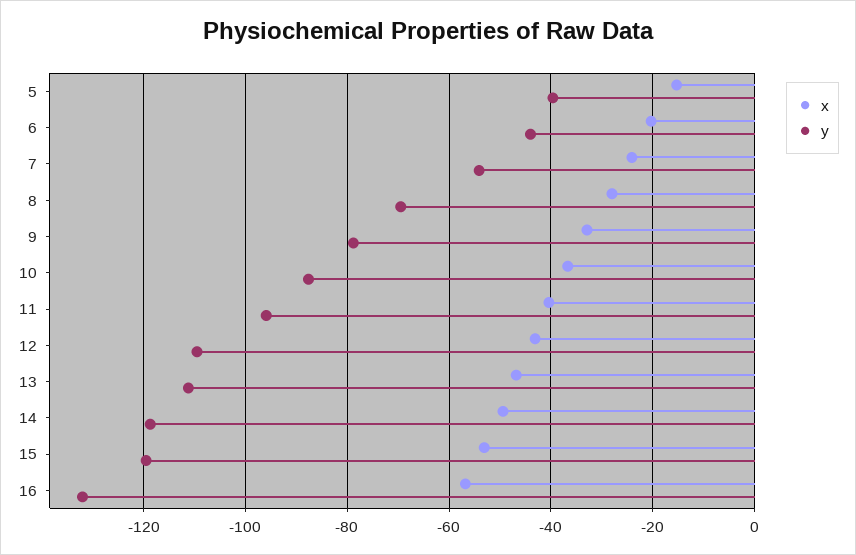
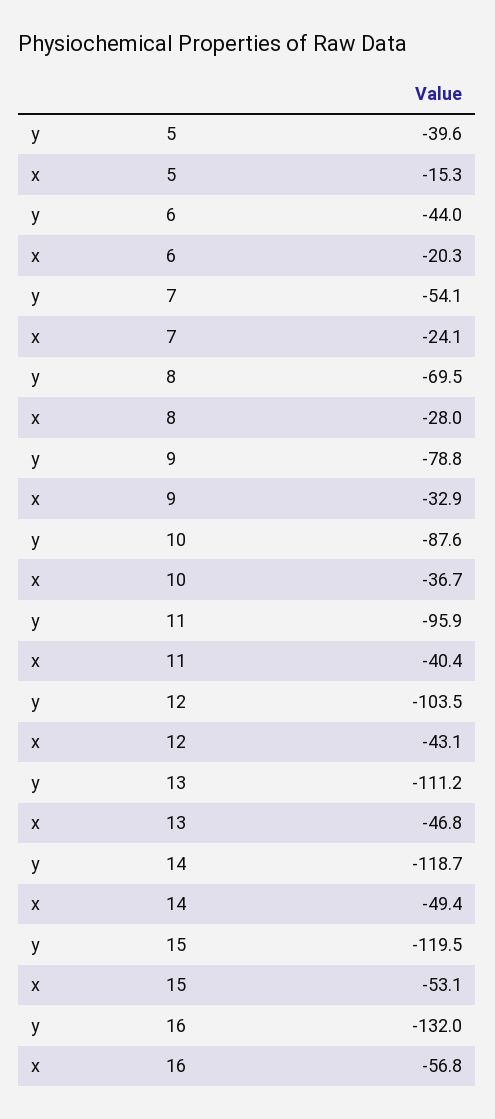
y, 12: -110 -> -103.5

